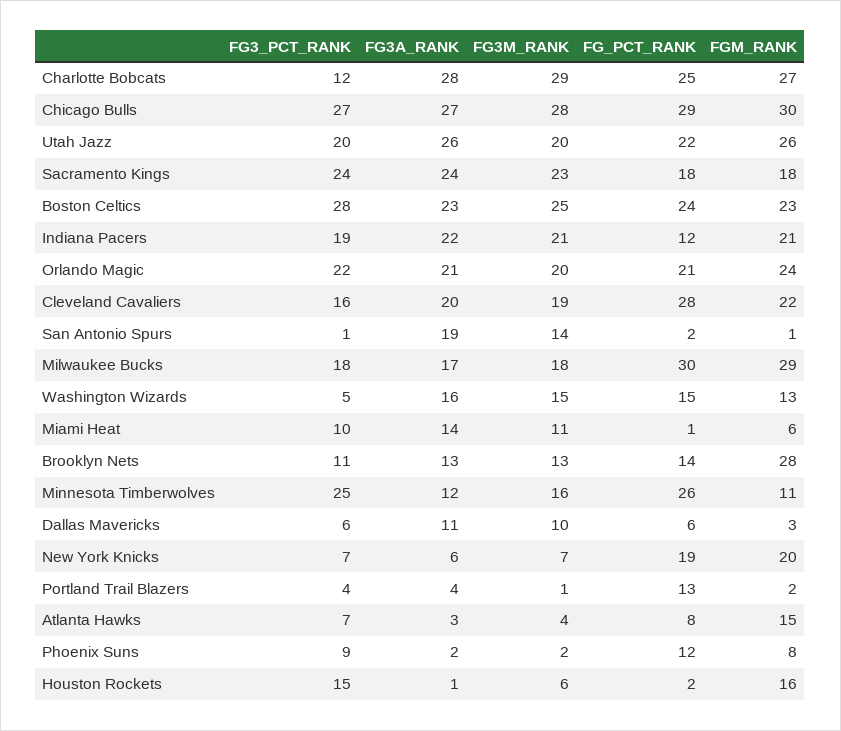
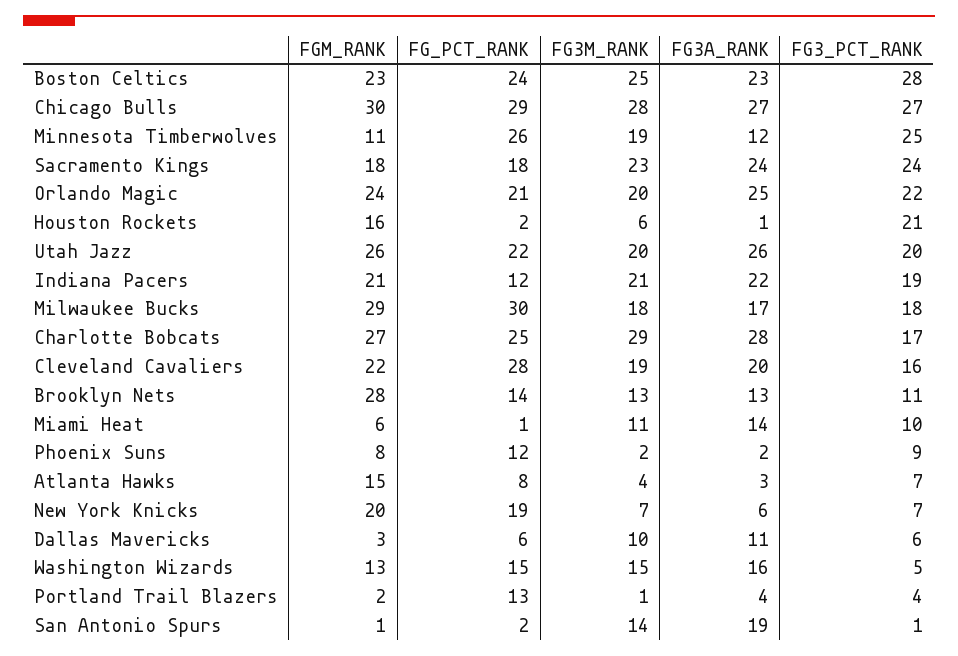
FG3_PCT_RANK, Charlotte Bobcats: 12 -> 17
FG3A_RANK, Orlando Magic: 21 -> 25
FG3M_RANK, Minnesota Timberwolves: 16 -> 19
FG3_PCT_RANK, Houston Rockets: 15 -> 21

